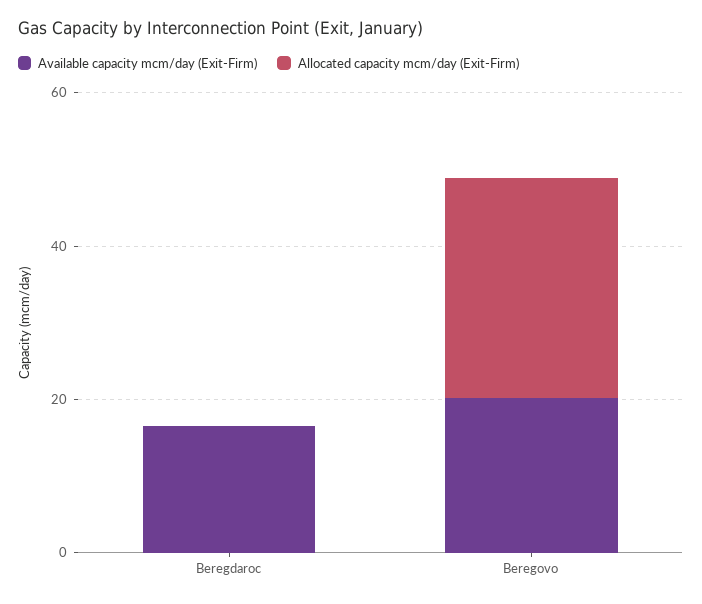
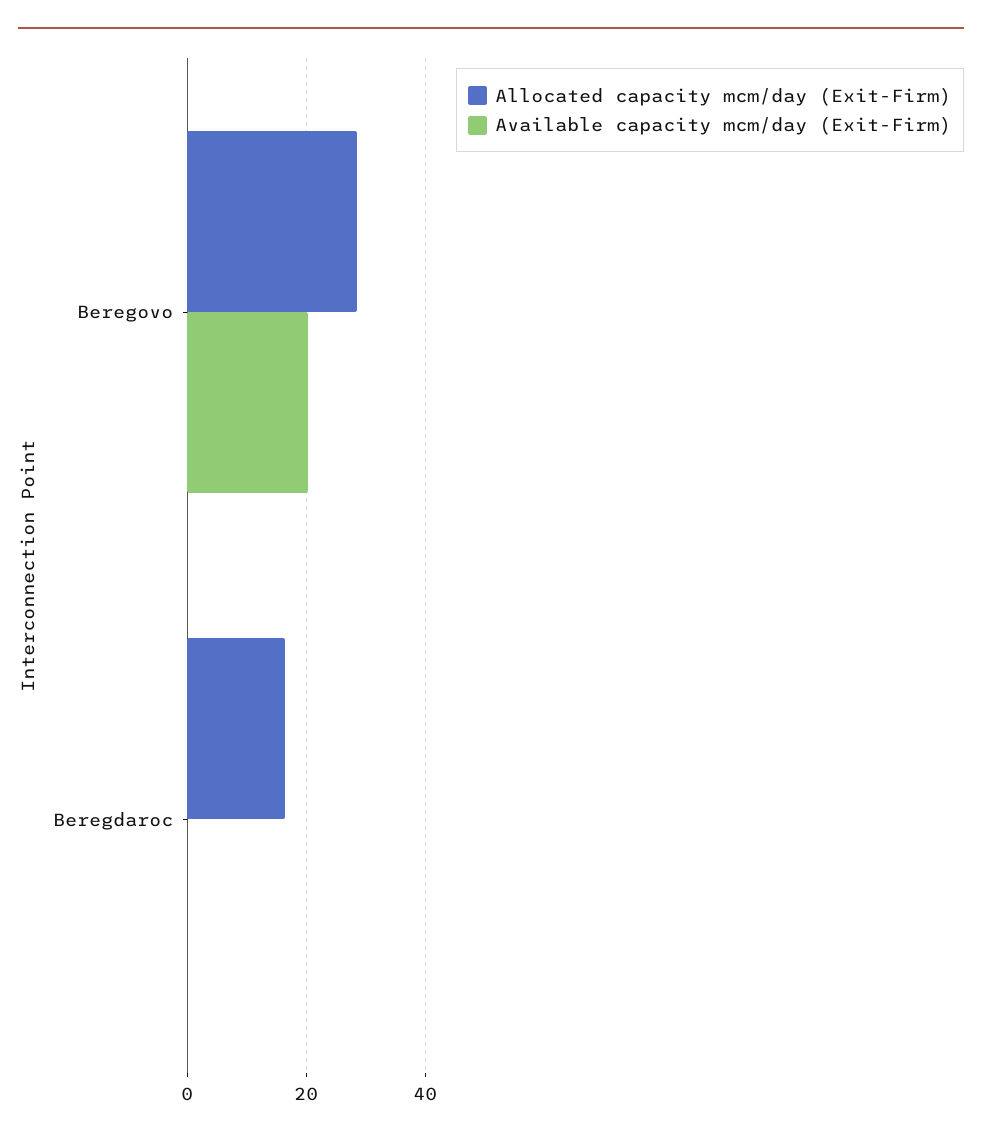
Available capacity mcm/day (Exit-Firm), Beregdaroc: 15 -> 0
Allocated capacity mcm/day (Exit-Firm), Beregdaroc: 0 -> 16

